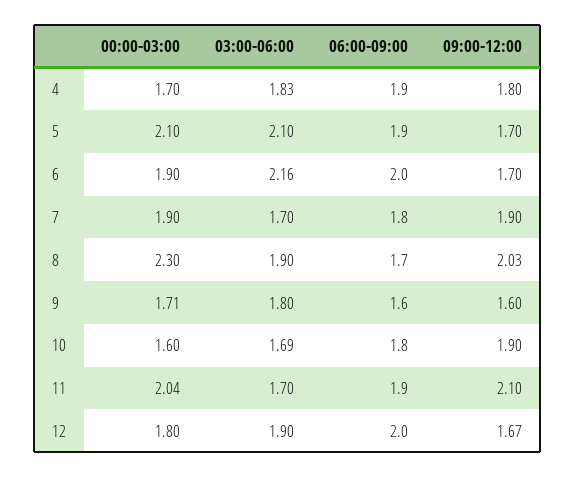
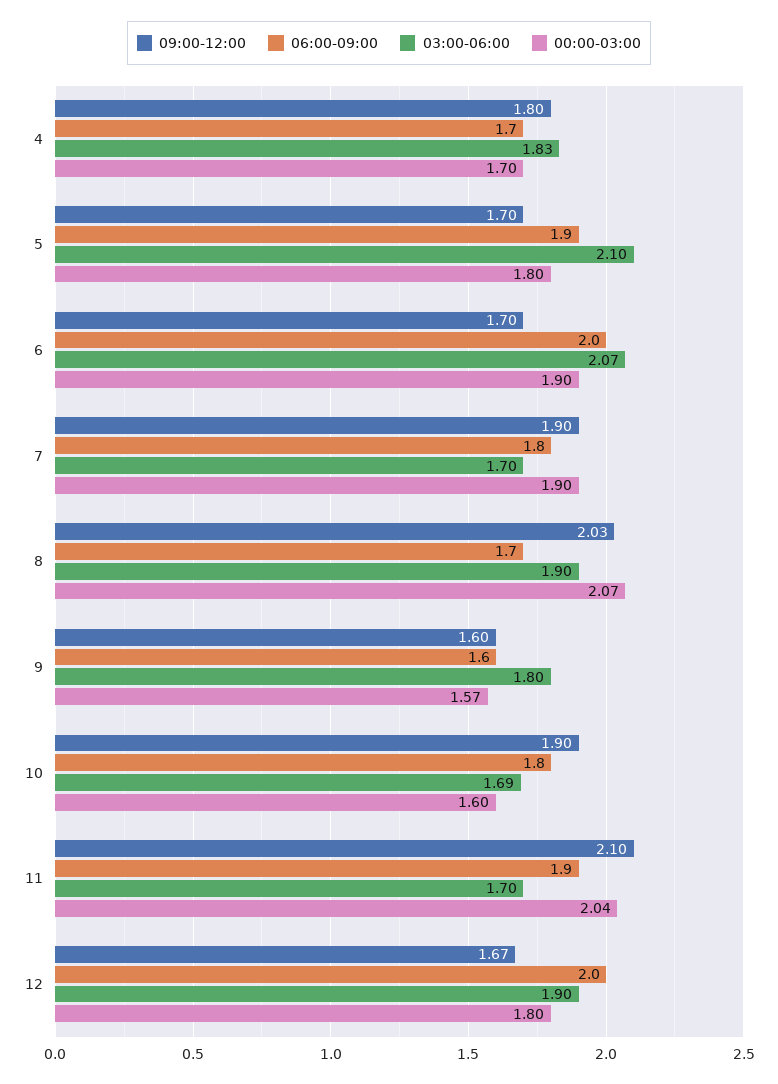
06:00-09:00, 4: 1.9 -> 1.7
00:00-03:00, 5: 2.1 -> 1.8
03:00-06:00, 6: 2.16 -> 2.07
00:00-03:00, 8: 2.3 -> 2.07
00:00-03:00, 9: 1.71 -> 1.57

